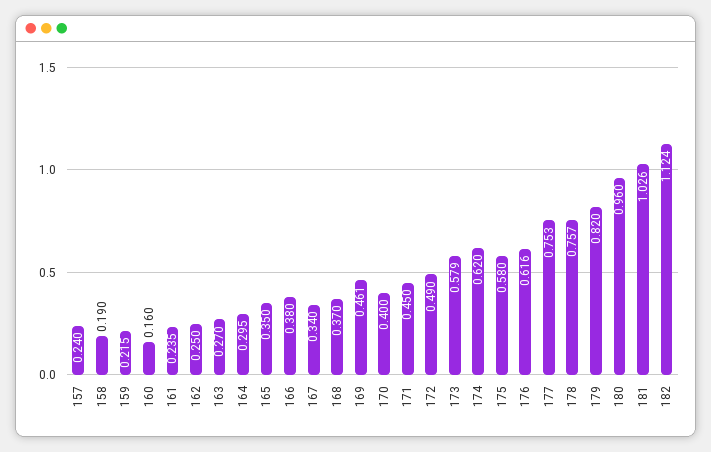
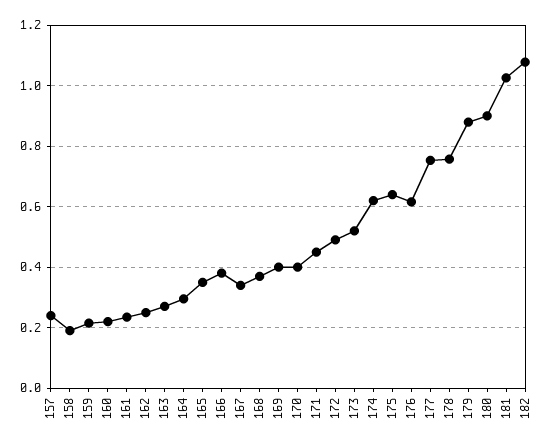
160: 0.16 -> 0.22
169: 0.461 -> 0.4
173: 0.579 -> 0.52
175: 0.58 -> 0.64
179: 0.82 -> 0.88
180: 0.96 -> 0.9
182: 1.124 -> 1.08

